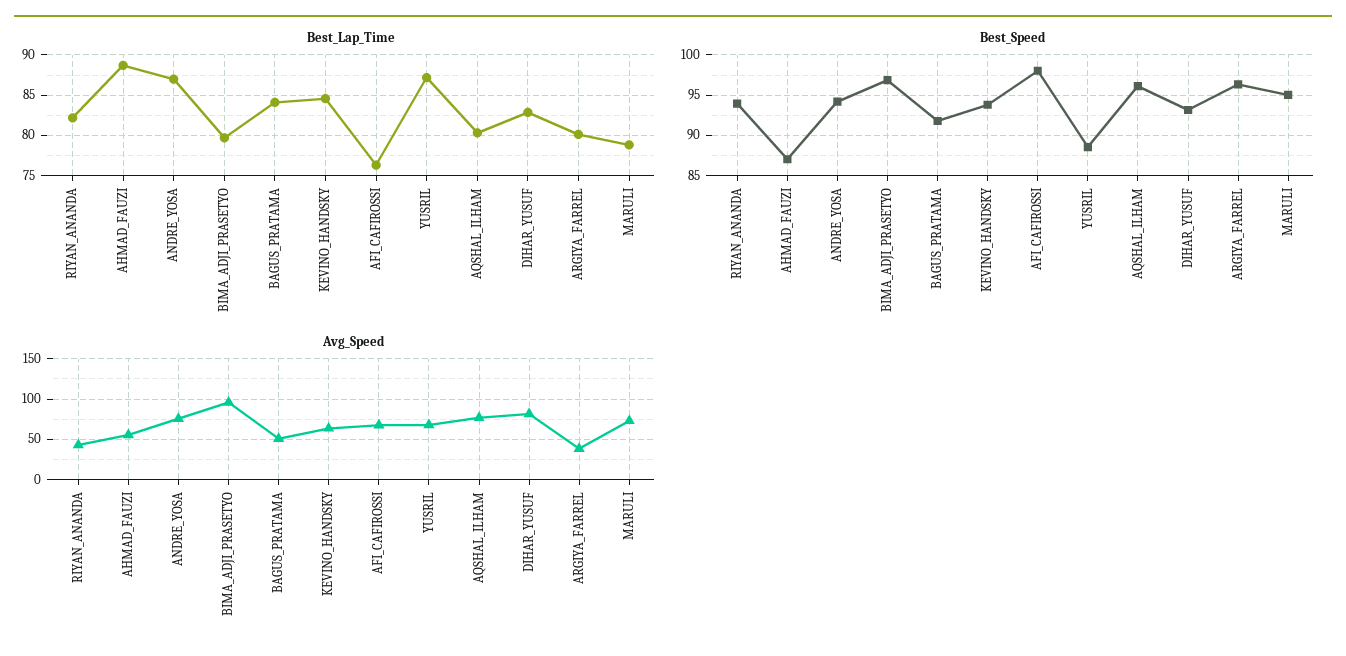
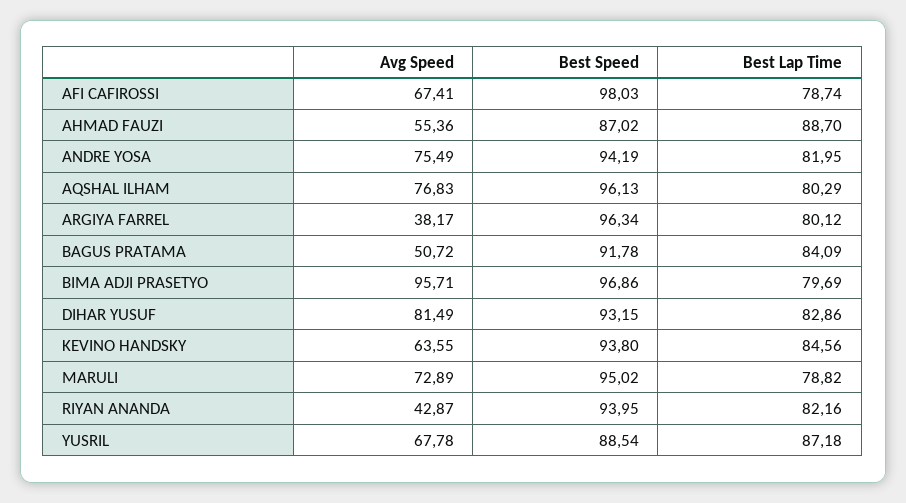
Best_Lap_Time, ANDRE_YOSA: 87 -> 81.95
Best_Lap_Time, AFI_CAFIROSSI: 76 -> 78.74

